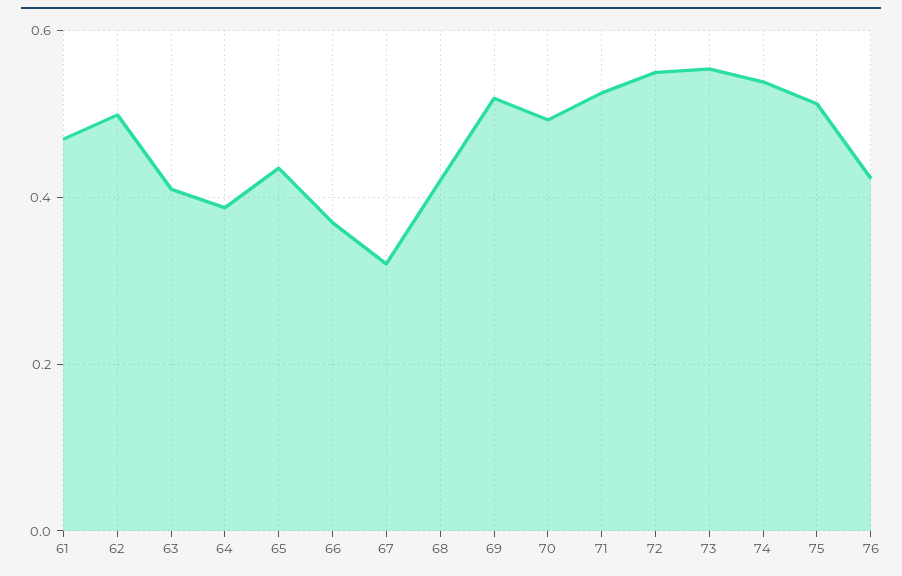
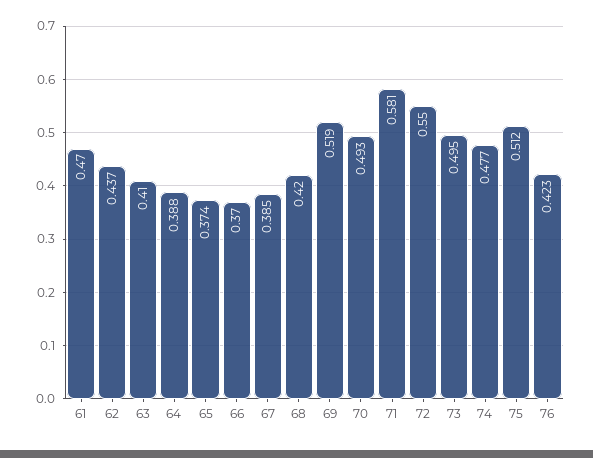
62: 0.5 -> 0.437
65: 0.44 -> 0.374
67: 0.32 -> 0.385
71: 0.52 -> 0.581
73: 0.56 -> 0.495
74: 0.54 -> 0.477

